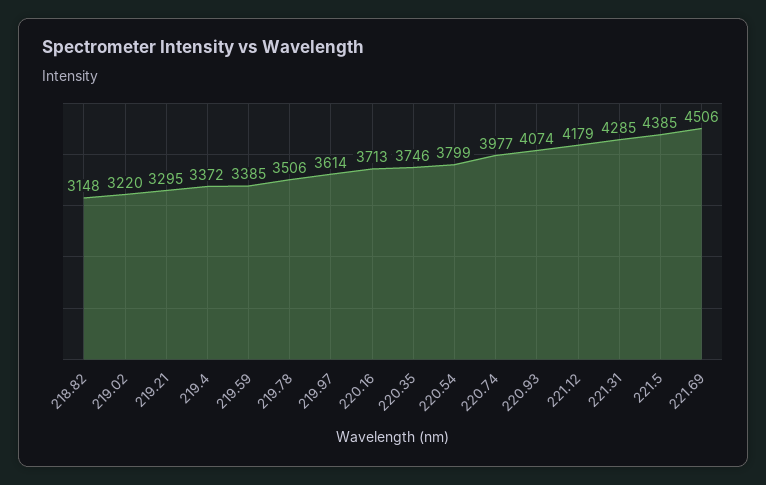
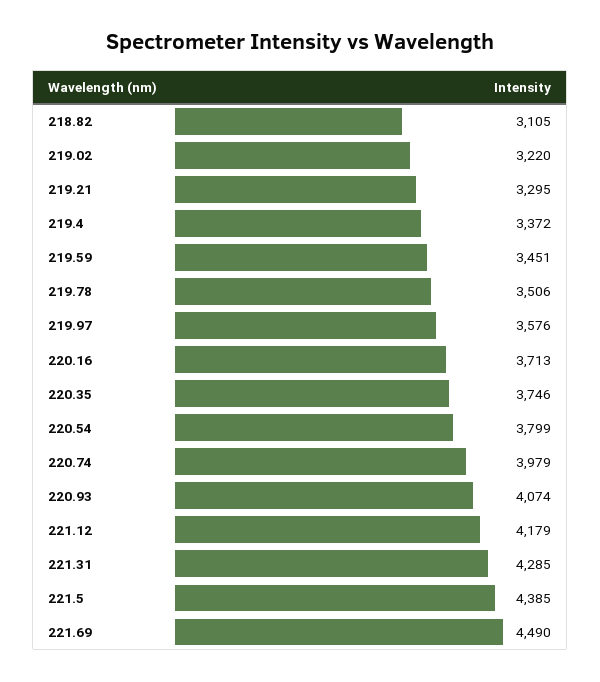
218.82: 3148 -> 3105
219.59: 3385 -> 3451
219.97: 3614 -> 3576
220.74: 3977 -> 3979
221.69: 4506 -> 4490

